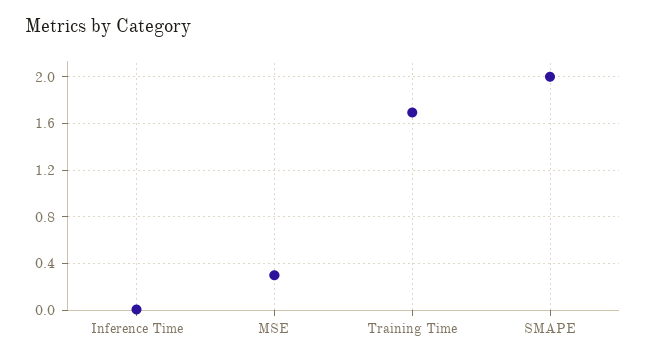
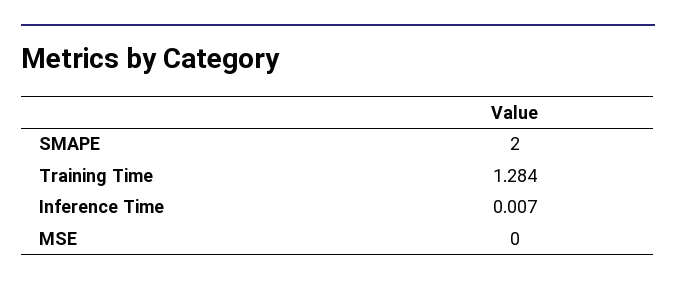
MSE: 0.3 -> 0
Training Time: 1.7 -> 1.284

